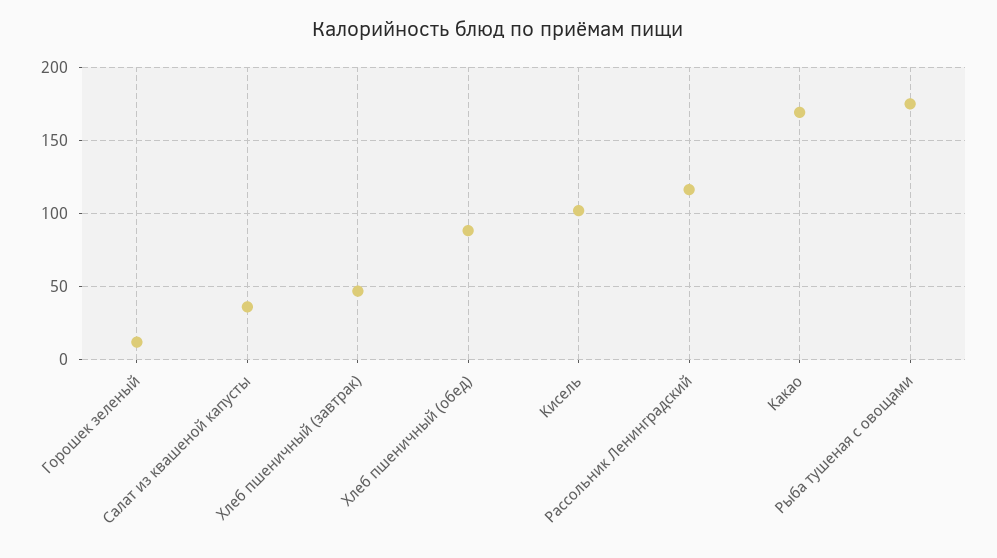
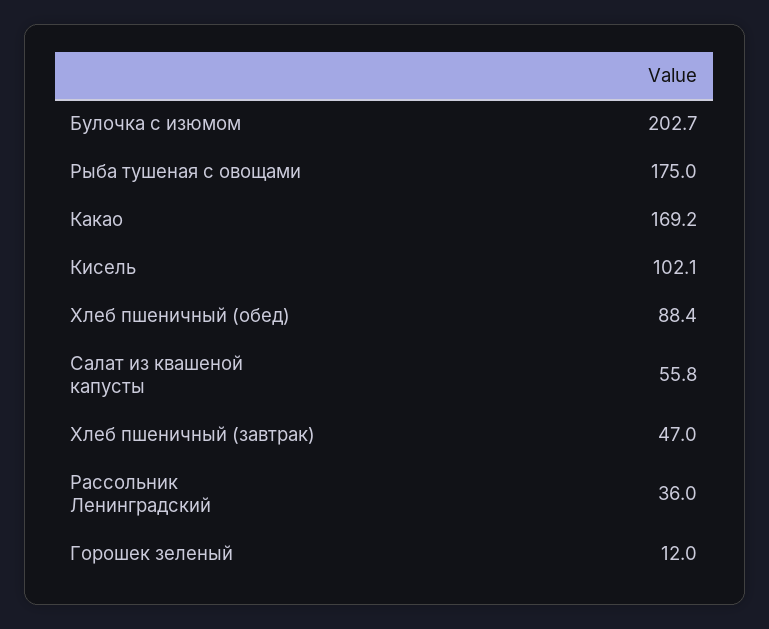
Салат из квашеной капусты: 35 -> 55.8
Рассольник Ленинградский: 115 -> 36
Булочка с изюмом: none -> 202.7

